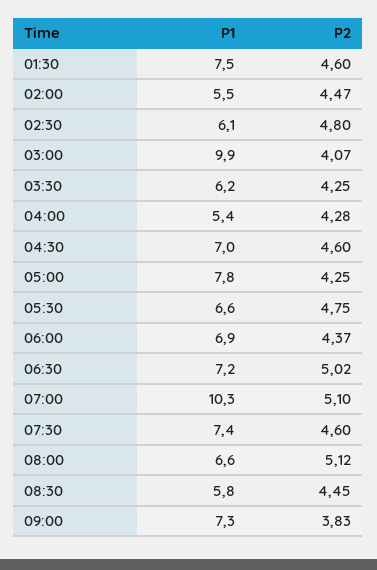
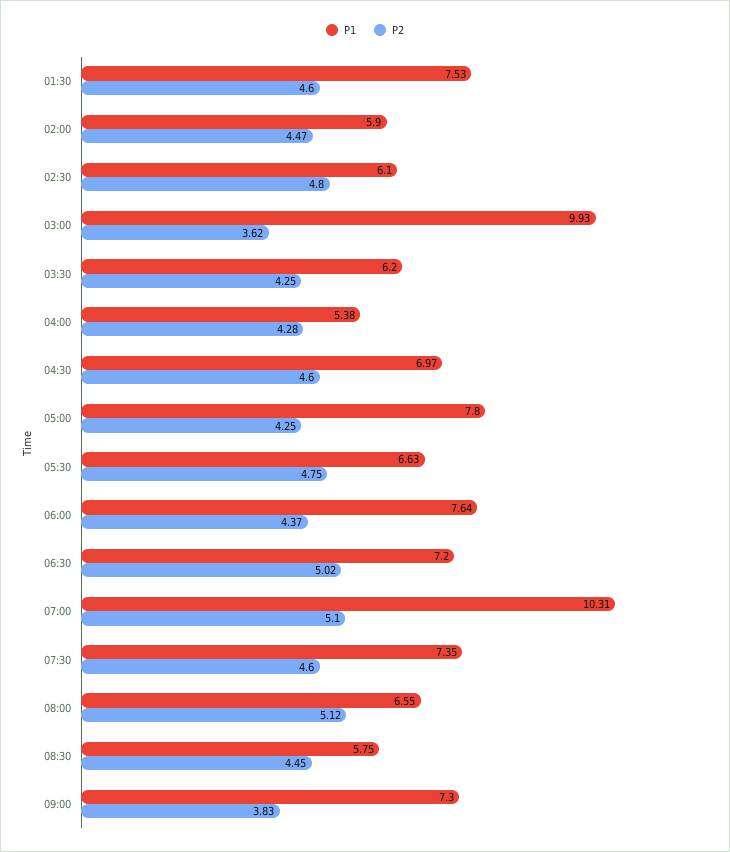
P1, 02:00: 5.5 -> 5.9
P2, 03:00: 4.07 -> 3.62
P1, 06:00: 6.9 -> 7.64

